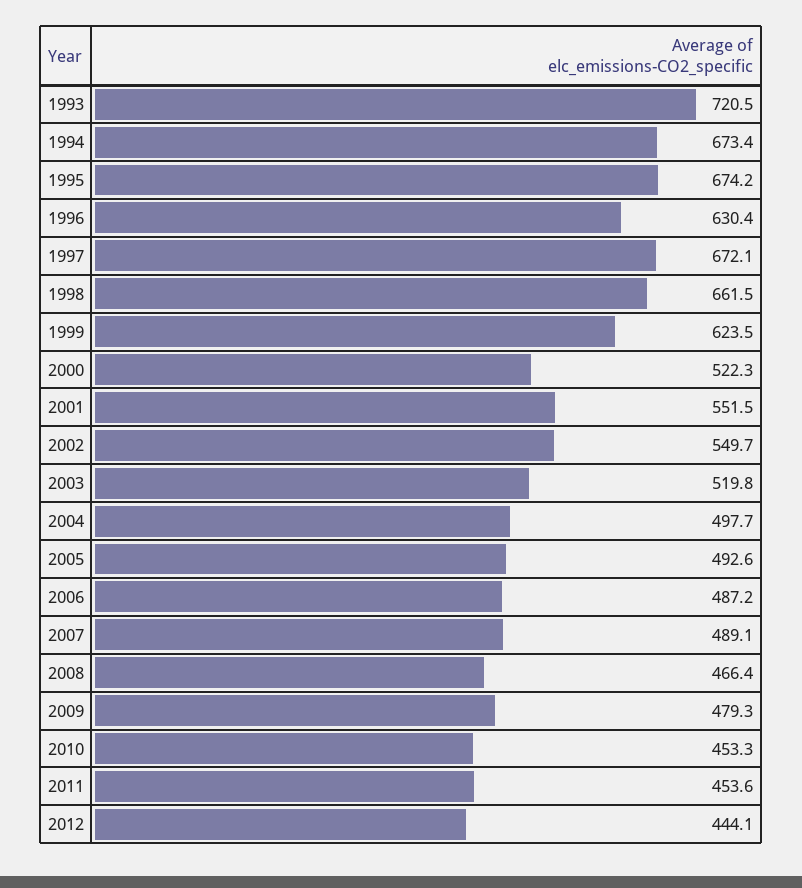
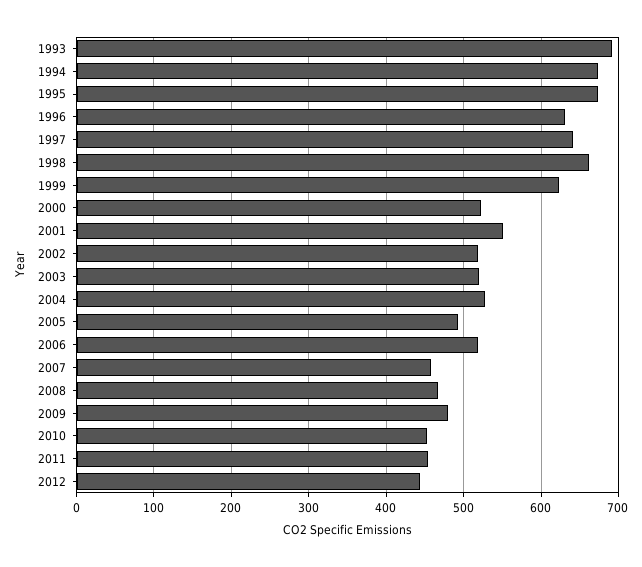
1993: 720.5 -> 690
1997: 672.1 -> 640
2002: 549.7 -> 520
2004: 497.7 -> 530
2006: 487.2 -> 520
2007: 489.1 -> 460

